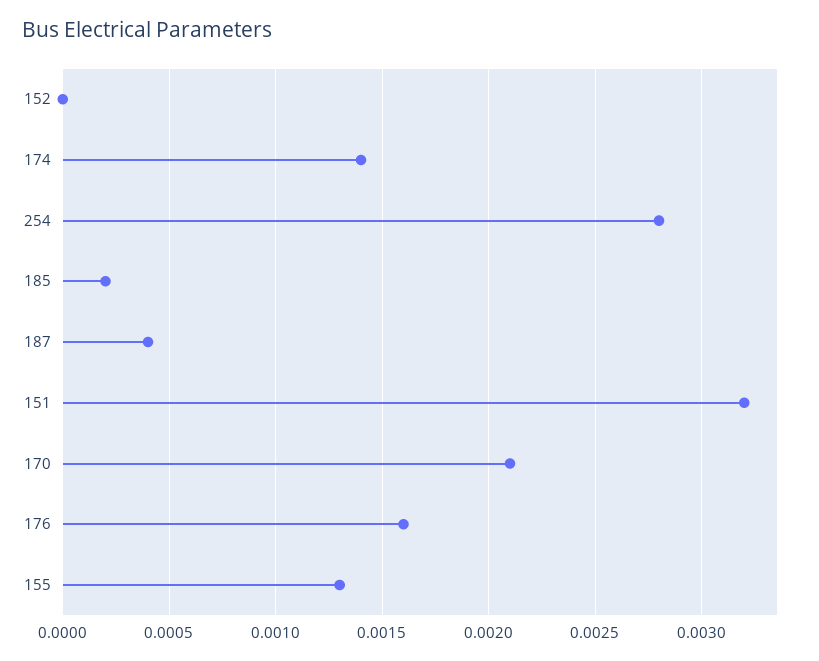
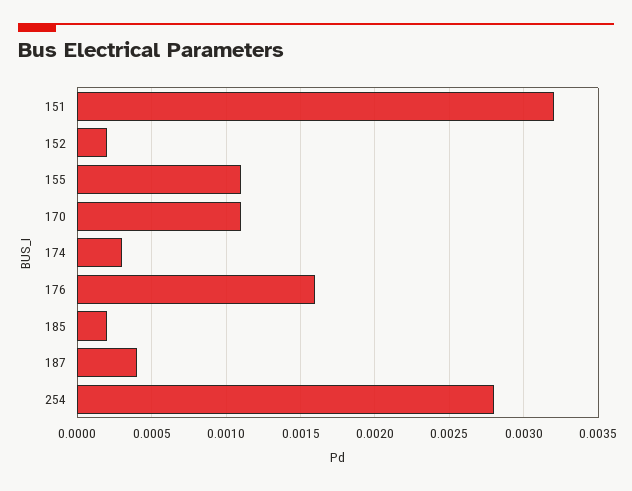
152: 0 -> 0.0002
174: 0.0014 -> 0.0003
170: 0.0021 -> 0.0011
155: 0.0013 -> 0.0011

